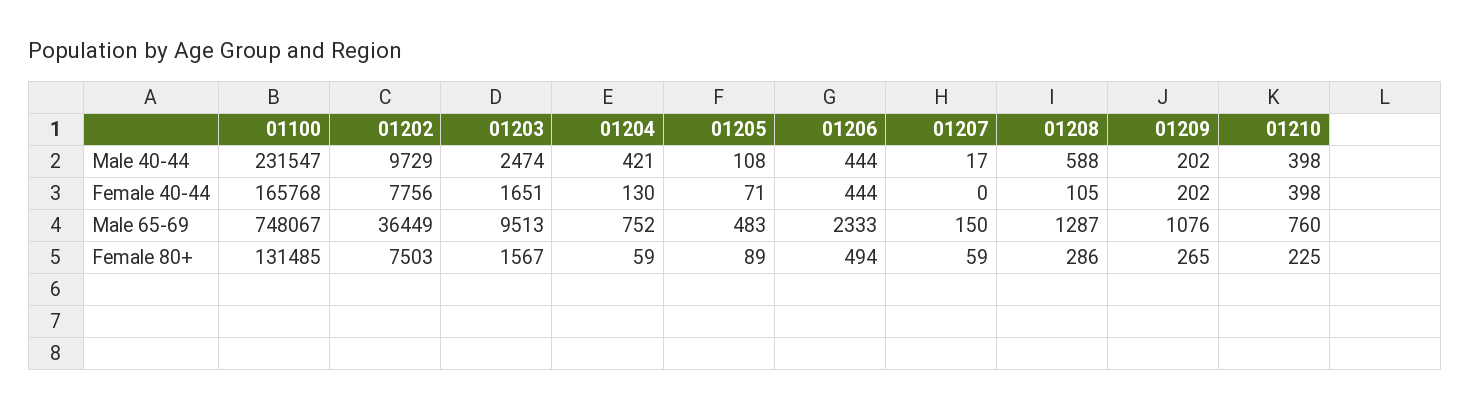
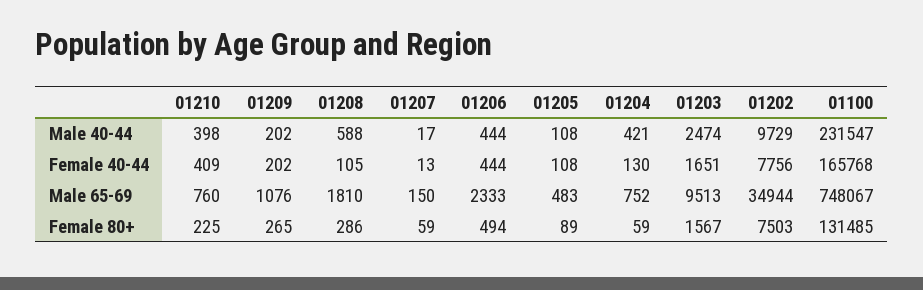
01205, Female 40-44: 71 -> 108
01207, Female 40-44: 0 -> 13
01210, Female 40-44: 398 -> 409
01202, Male 65-69: 36449 -> 34944
01208, Male 65-69: 1287 -> 1810

